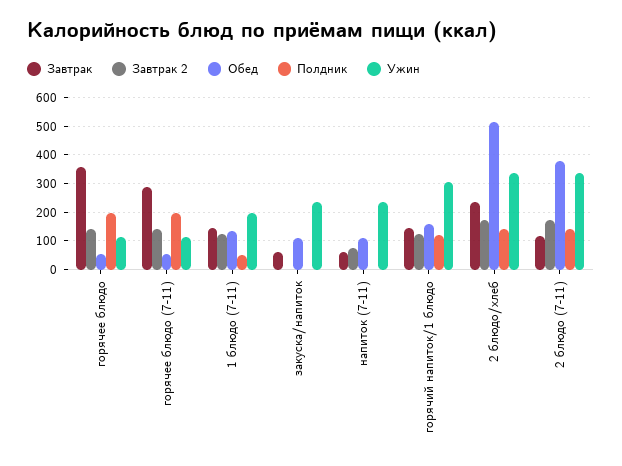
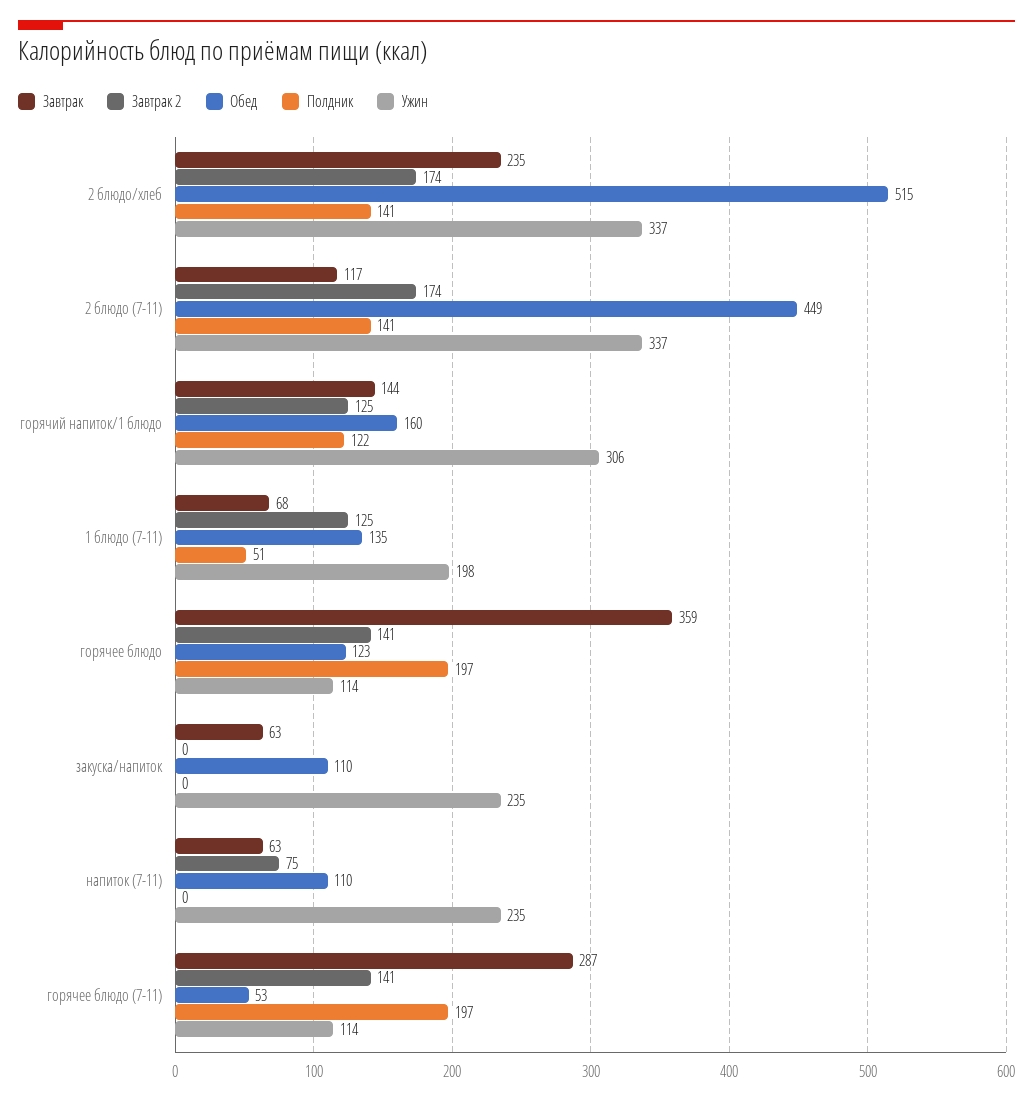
Обед, горячее блюдо: 50 -> 123
Завтрак, 1 блюдо (7-11): 150 -> 68
Обед, 2 блюдо (7-11): 375 -> 449

